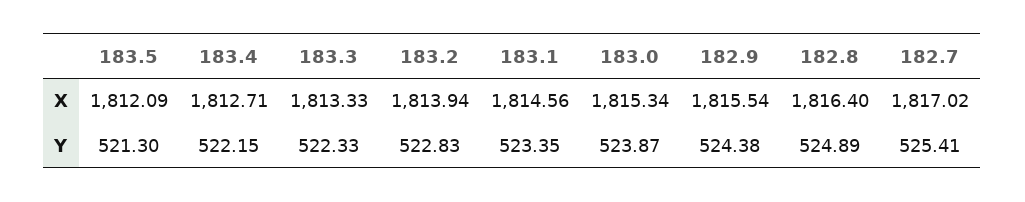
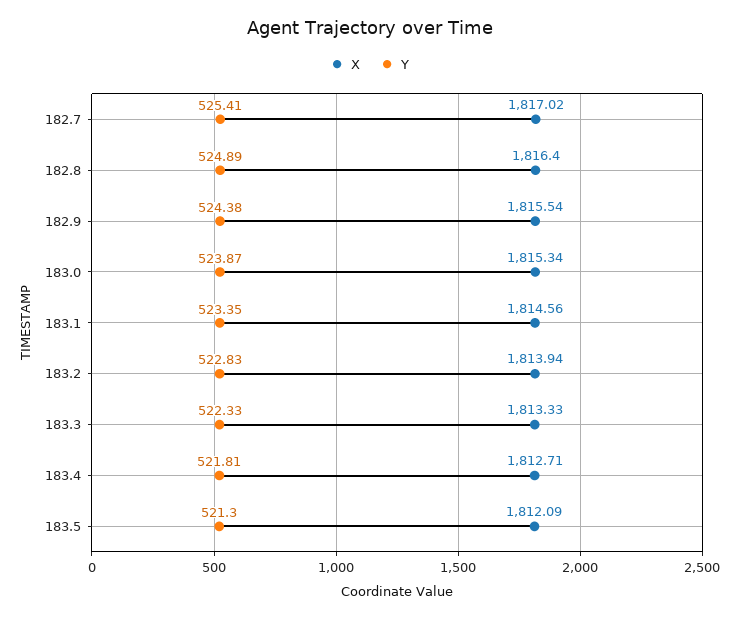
Y, 183.4: 522.15 -> 521.81

